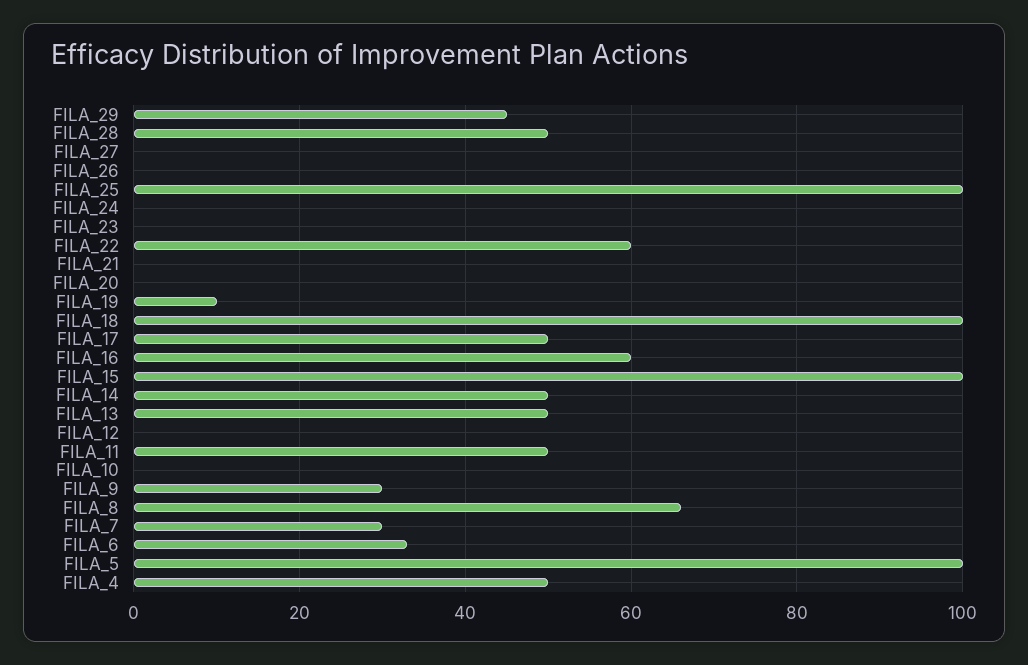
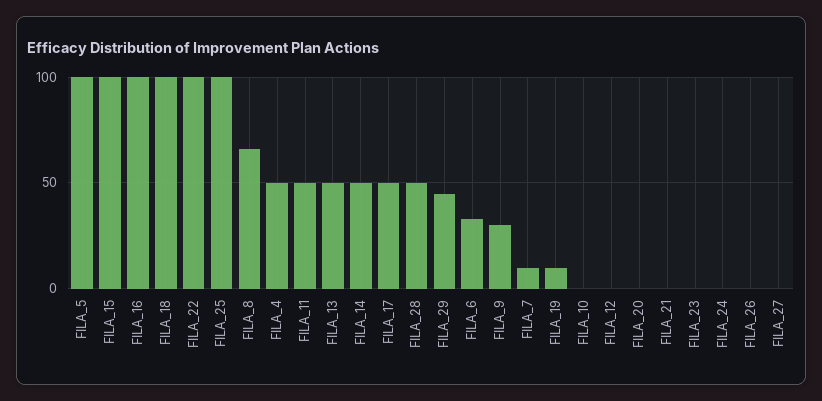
FILA_22: 60 -> 100
FILA_16: 60 -> 100
FILA_7: 30 -> 10

